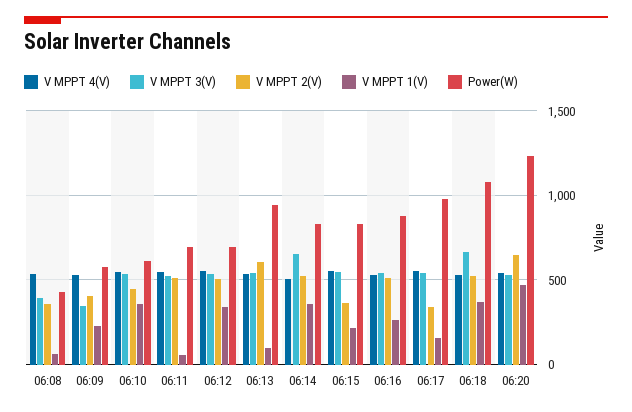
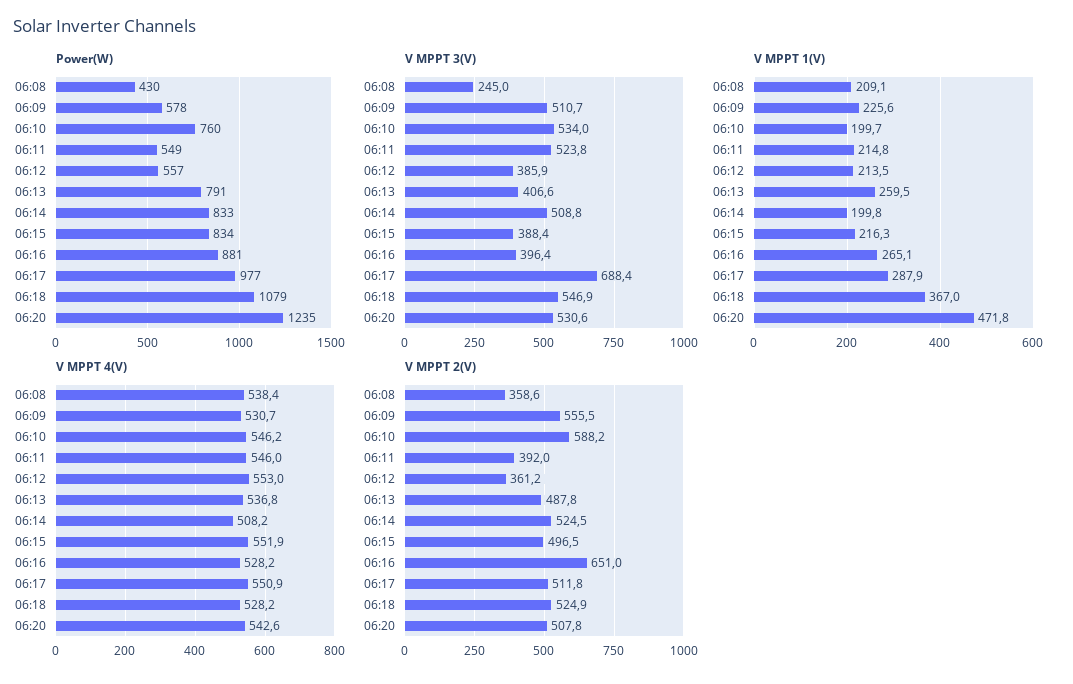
V MPPT 3(V), 06:08: 400 -> 245
V MPPT 1(V), 06:08: 50 -> 209.1
V MPPT 3(V), 06:09: 350 -> 510.7
V MPPT 2(V), 06:09: 400 -> 555.5
V MPPT 2(V), 06:10: 450 -> 588.2
V MPPT 1(V), 06:10: 350 -> 199.7
Power(W), 06:10: 600 -> 760
V MPPT 2(V), 06:11: 500 -> 392
V MPPT 1(V), 06:11: 50 -> 214.8
Power(W), 06:11: 700 -> 549
V MPPT 3(V), 06:12: 550 -> 385.9
V MPPT 2(V), 06:12: 500 -> 361.2
V MPPT 1(V), 06:12: 350 -> 213.5
Power(W), 06:12: 700 -> 557
V MPPT 3(V), 06:13: 550 -> 406.6
V MPPT 2(V), 06:13: 600 -> 487.8
V MPPT 1(V), 06:13: 100 -> 259.5
Power(W), 06:13: 950 -> 791
V MPPT 3(V), 06:14: 650 -> 508.8
V MPPT 1(V), 06:14: 350 -> 199.8
V MPPT 3(V), 06:15: 550 -> 388.4
V MPPT 2(V), 06:15: 350 -> 496.5
V MPPT 3(V), 06:16: 550 -> 396.4
V MPPT 2(V), 06:16: 500 -> 651
V MPPT 3(V), 06:17: 550 -> 688.4
V MPPT 2(V), 06:17: 350 -> 511.8
V MPPT 1(V), 06:17: 150 -> 287.9
V MPPT 3(V), 06:18: 650 -> 546.9
V MPPT 2(V), 06:20: 650 -> 507.8

